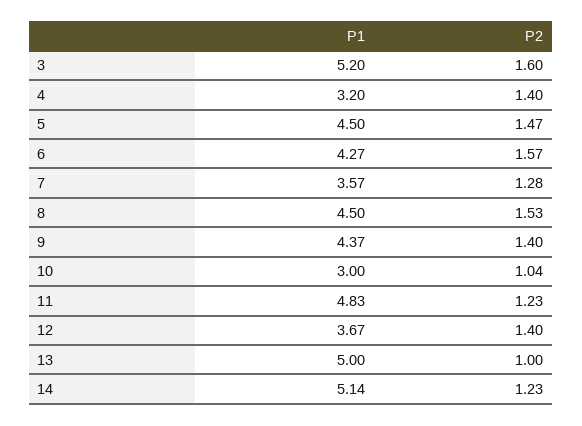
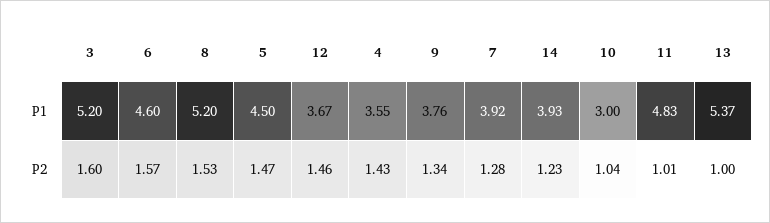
P1, 4: 3.2 -> 3.55
P2, 4: 1.4 -> 1.43
P1, 6: 4.27 -> 4.6
P1, 7: 3.57 -> 3.92
P1, 8: 4.5 -> 5.2
P1, 9: 4.37 -> 3.76
P2, 9: 1.4 -> 1.34
P2, 11: 1.23 -> 1.01
P2, 12: 1.4 -> 1.46
P1, 13: 5 -> 5.37
P1, 14: 5.14 -> 3.93

